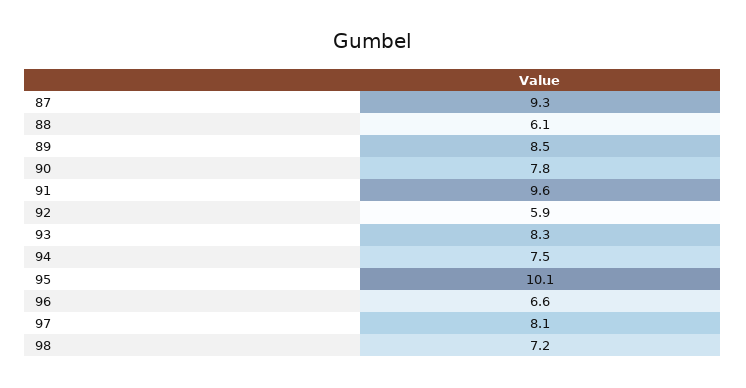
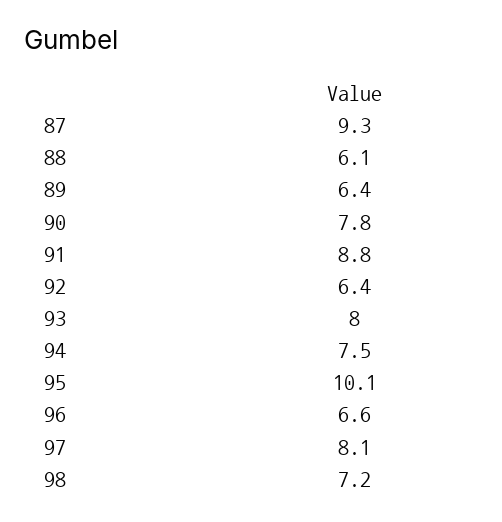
89: 8.5 -> 6.4
91: 9.6 -> 8.8
92: 5.9 -> 6.4
93: 8.3 -> 8

